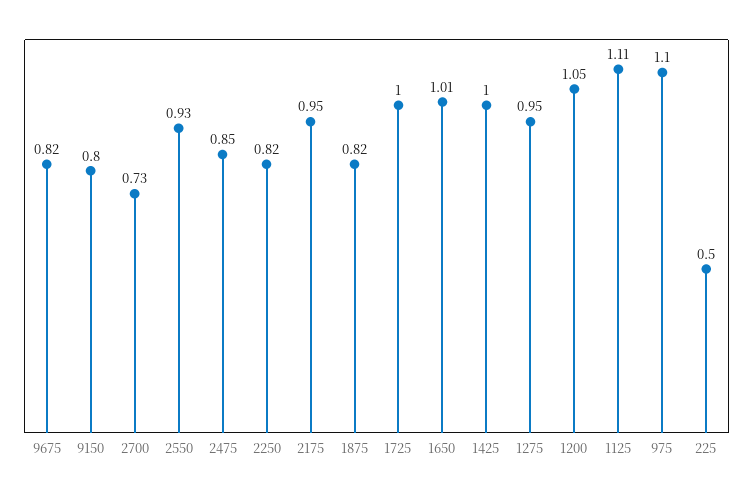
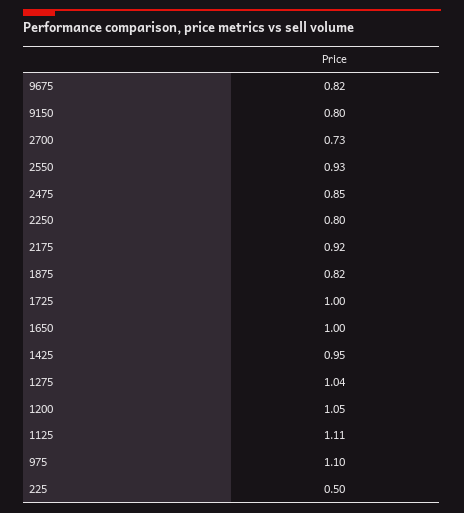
2250: 0.82 -> 0.8
2175: 0.95 -> 0.92
1650: 1.01 -> 1
1425: 1 -> 0.95
1275: 0.95 -> 1.04

